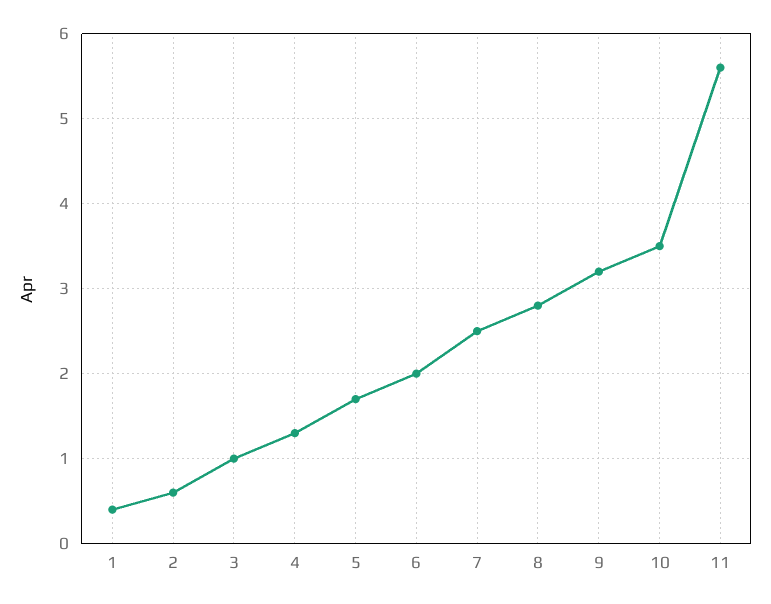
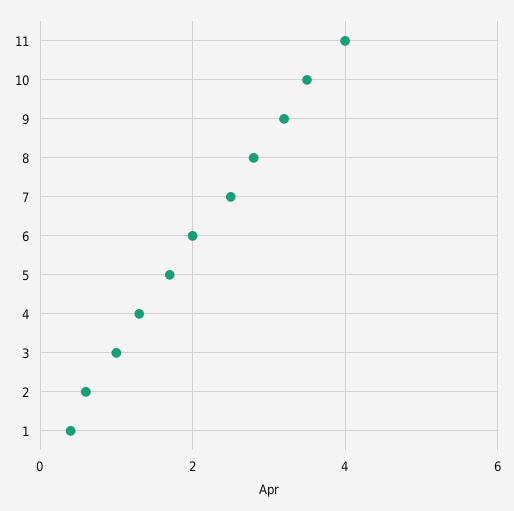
11: 5.6 -> 4

